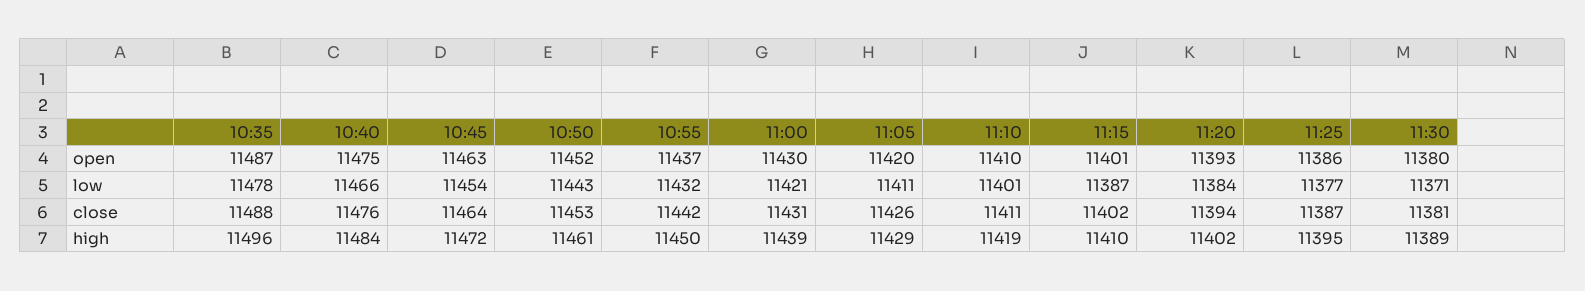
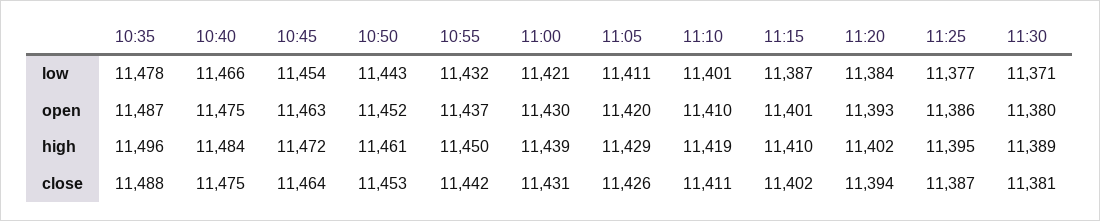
10:40, close: 11476 -> 11475

